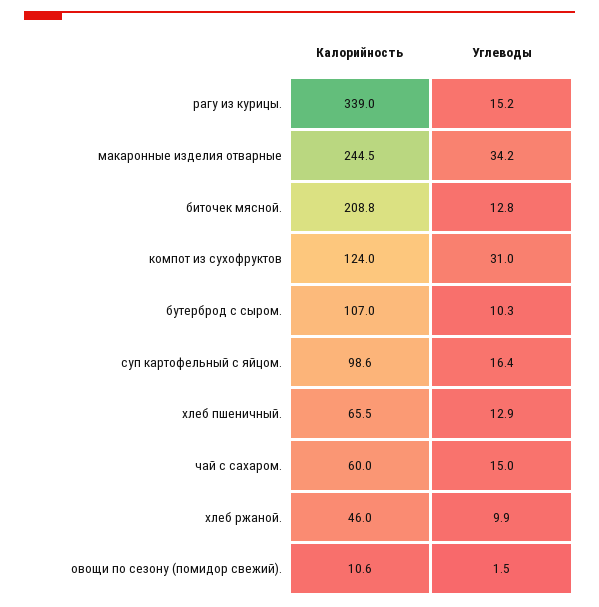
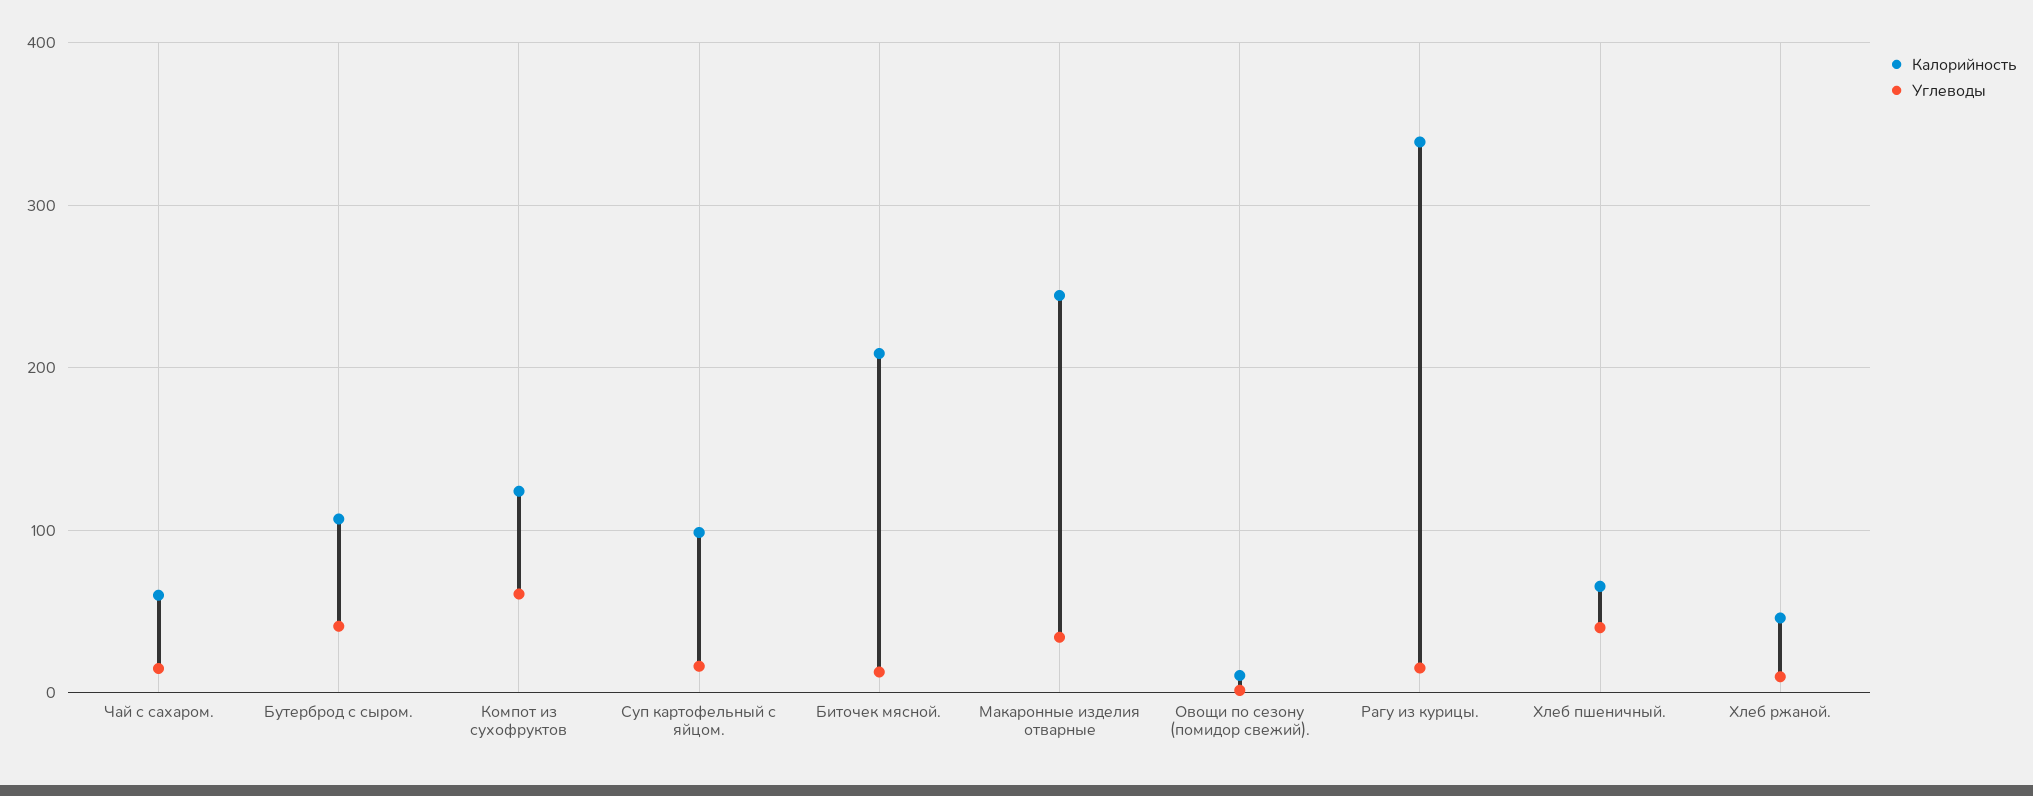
Углеводы, компот из сухофруктов: 31 -> 60
Углеводы, бутерброд с сыром.: 10.3 -> 40
Углеводы, хлеб пшеничный.: 12.9 -> 40

